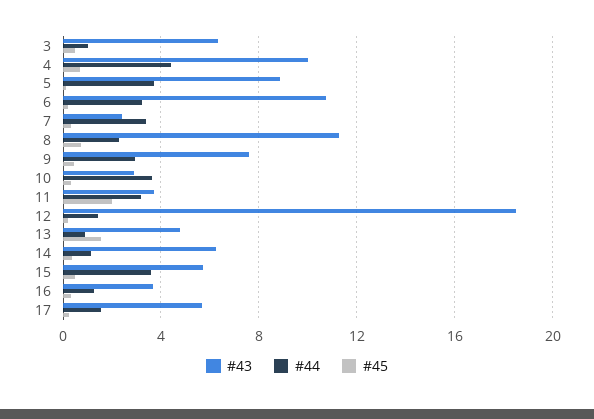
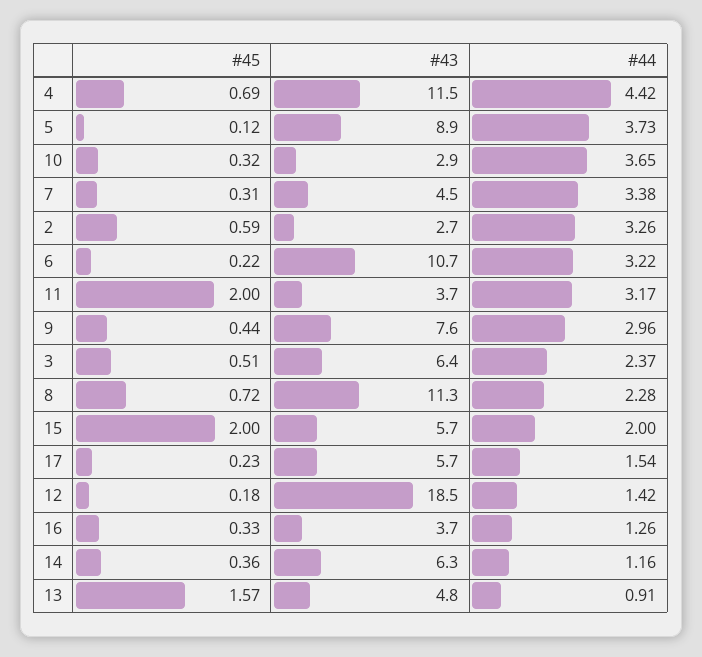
#44, 3: 1 -> 2.37
#43, 4: 10 -> 11.5
#43, 7: 2.5 -> 4.5
#44, 15: 3.5 -> 2
#45, 15: 0.5 -> 2
#45, 2: none -> 0.59
#43, 2: none -> 2.7
#44, 2: none -> 3.26

